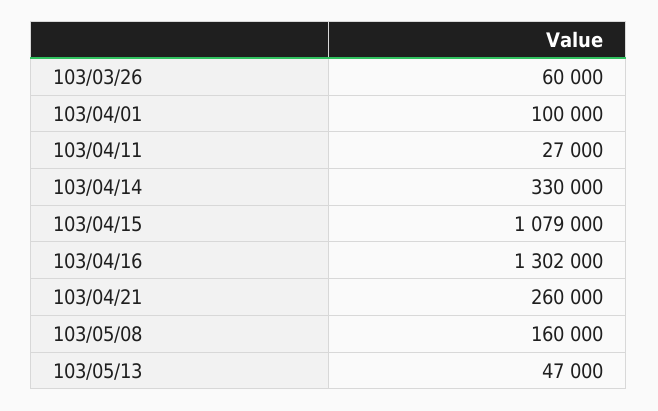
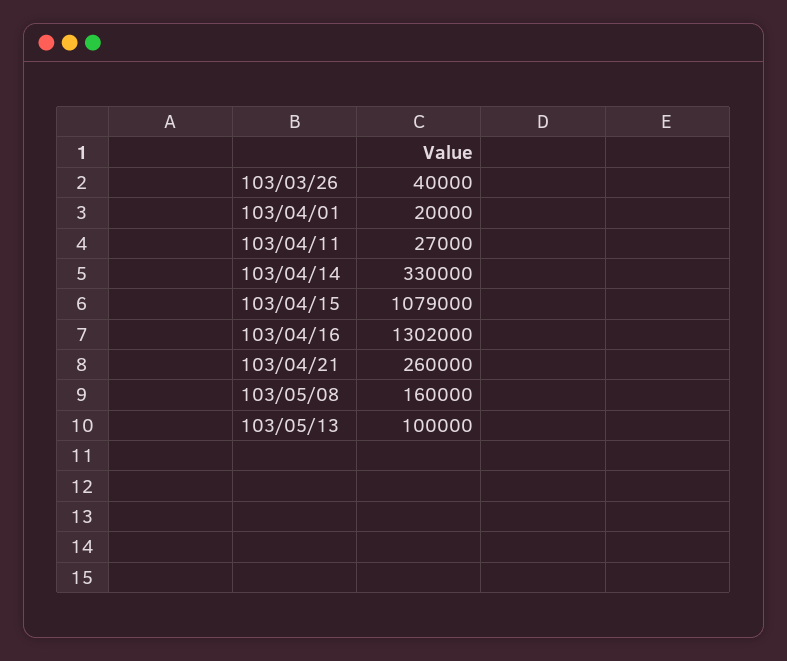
103/03/26: 60000 -> 40000
103/04/01: 100000 -> 20000
103/05/13: 47000 -> 100000

